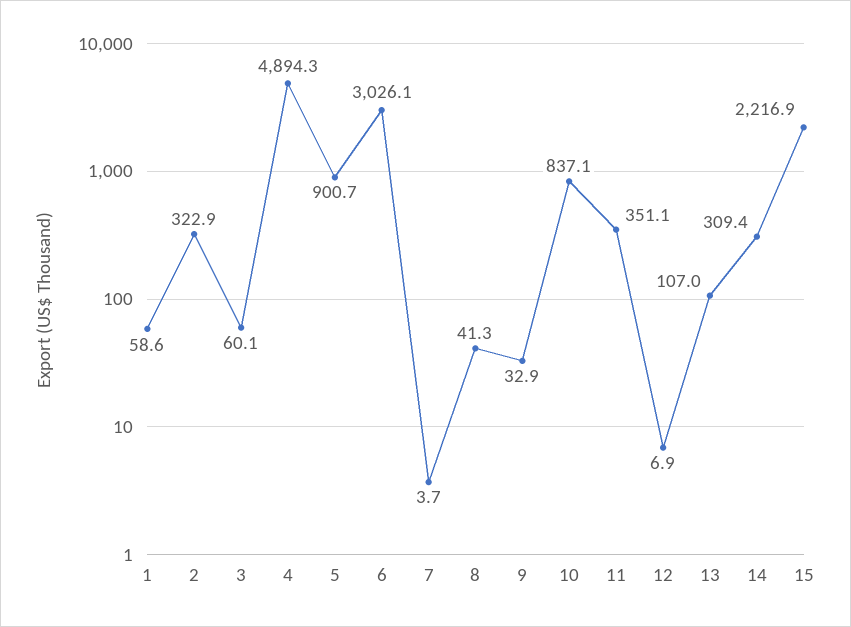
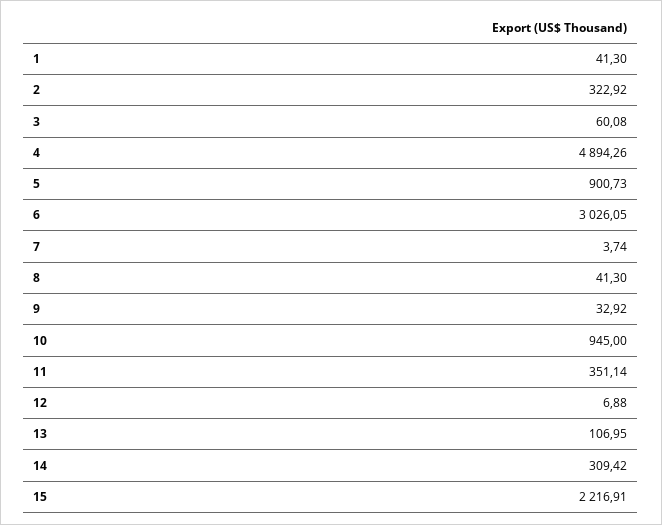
1: 58.6 -> 41.3
10: 837.1 -> 945

